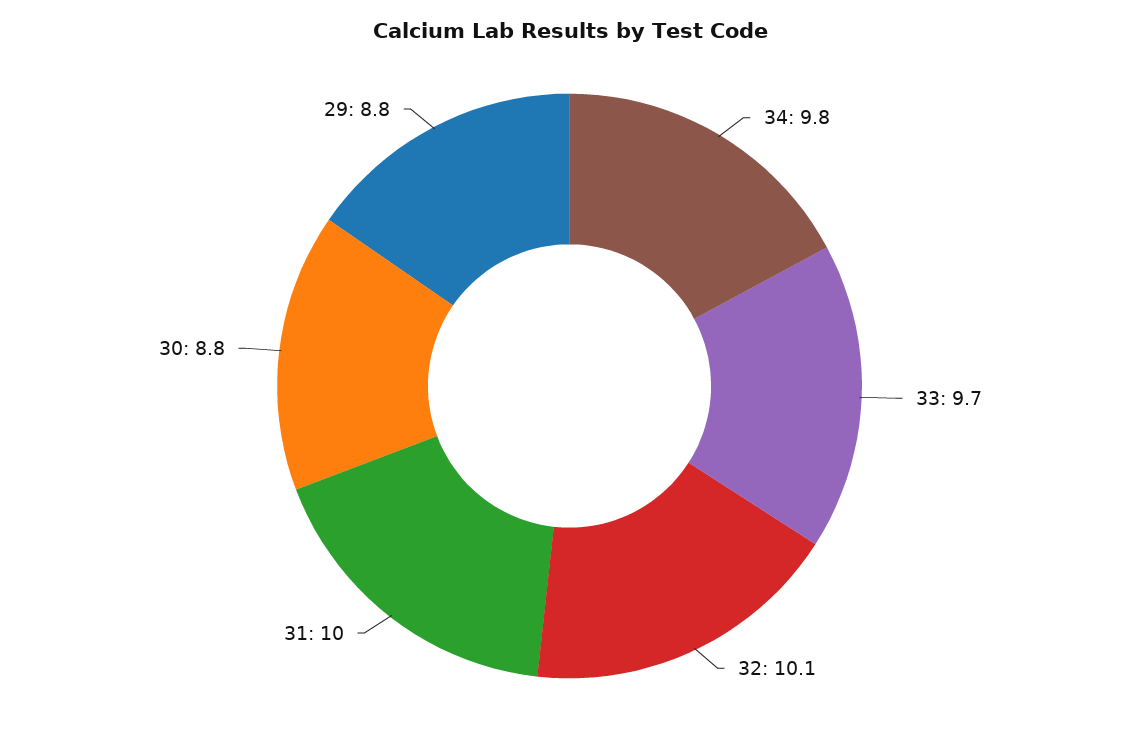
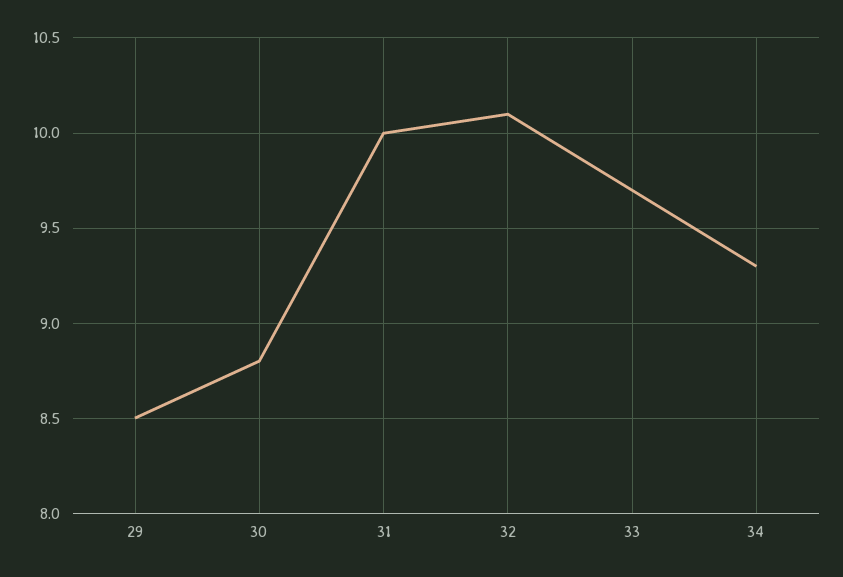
34: 9.8 -> 9.3
29: 8.8 -> 8.5

